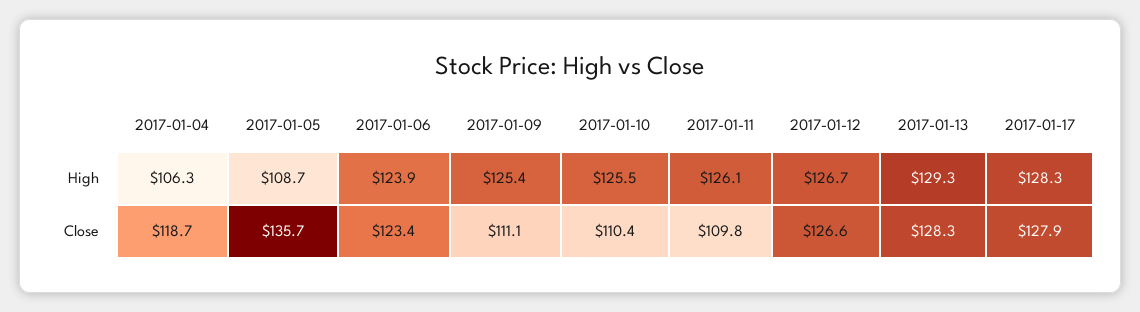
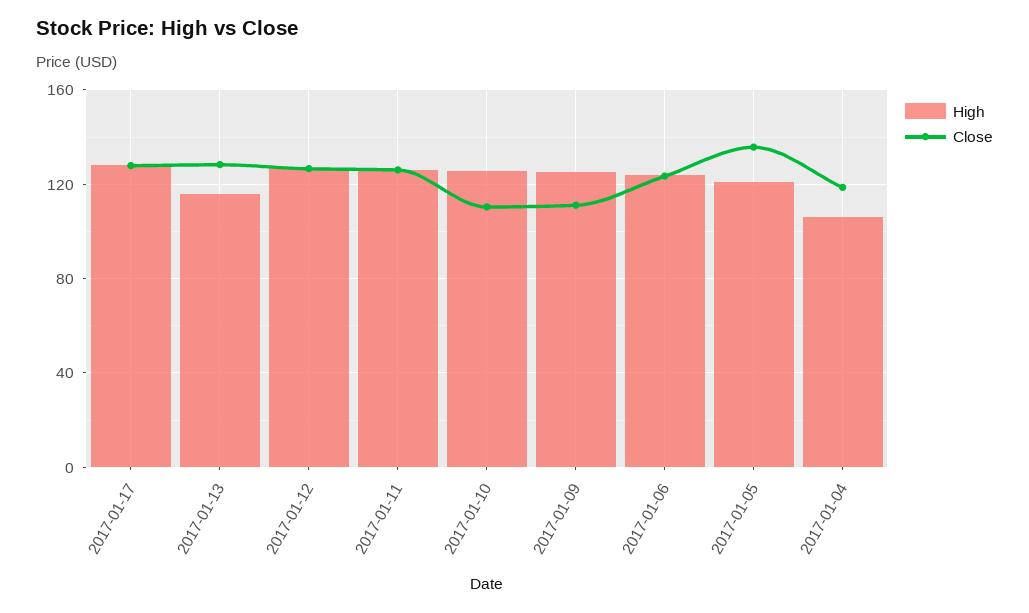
High, 2017-01-05: 108.7 -> 120
High, 2017-01-13: 129.3 -> 115
Close, 2017-01-11: 109.8 -> 125

